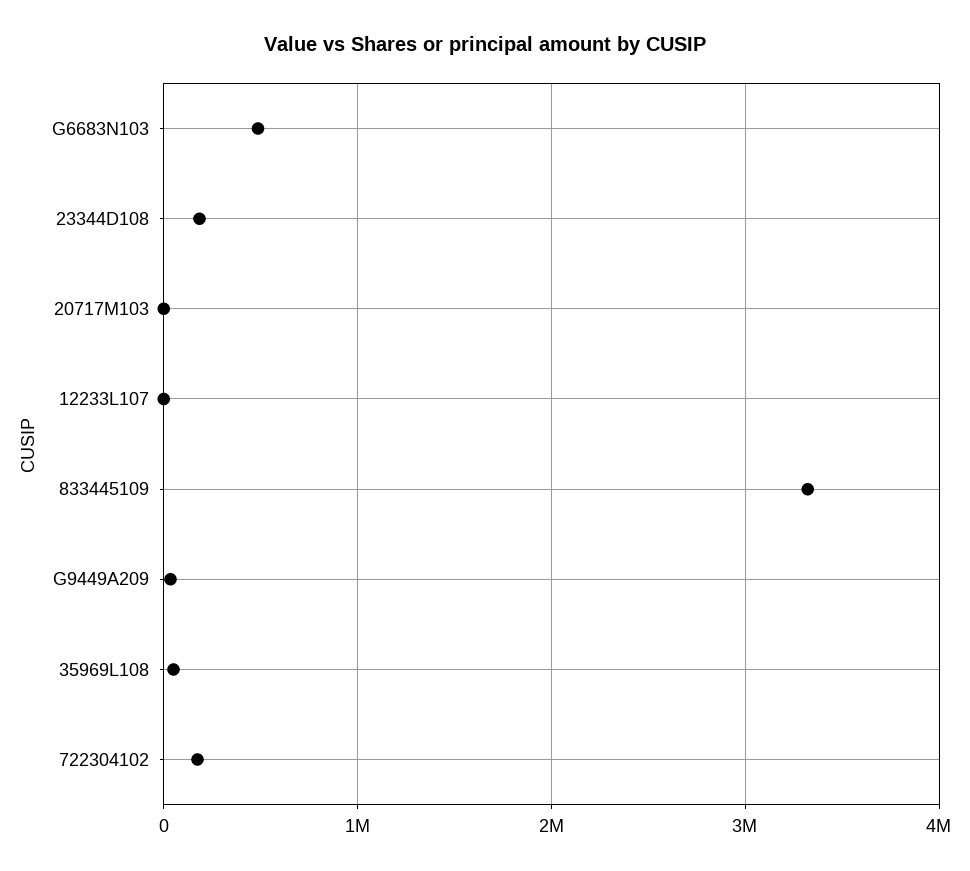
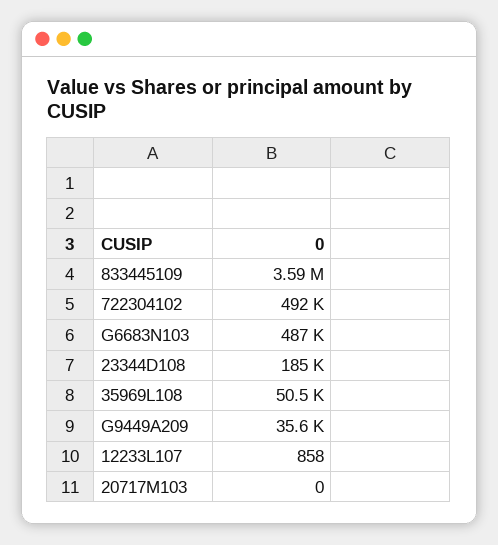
833445109: 3300000 -> 3590000
722304102: 200000 -> 492000

